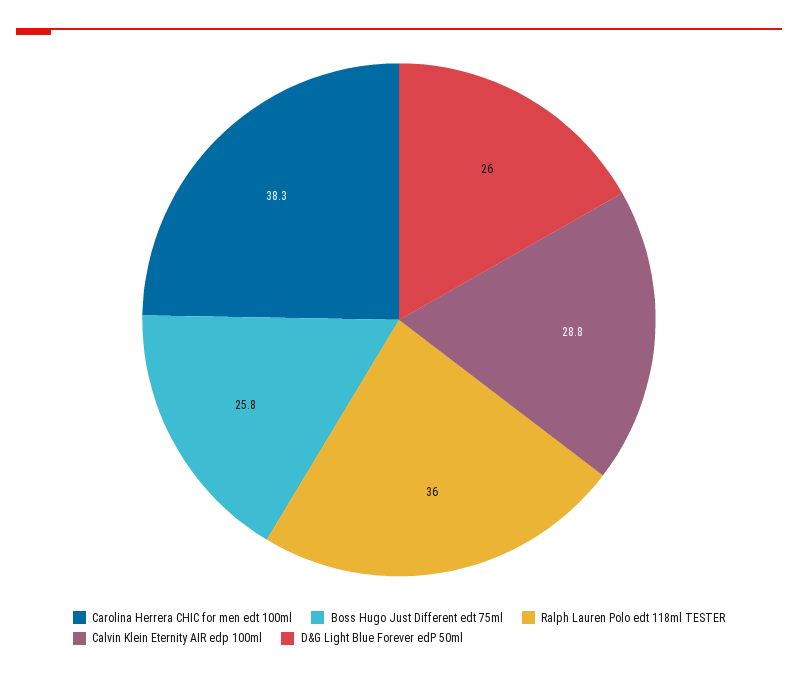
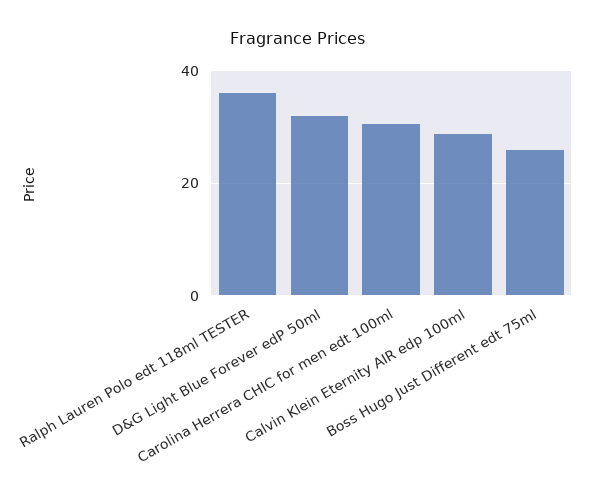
Carolina Herrera CHIC for men edt 100ml: 38.3 -> 30
D&G Light Blue Forever edP 50ml: 26 -> 32

